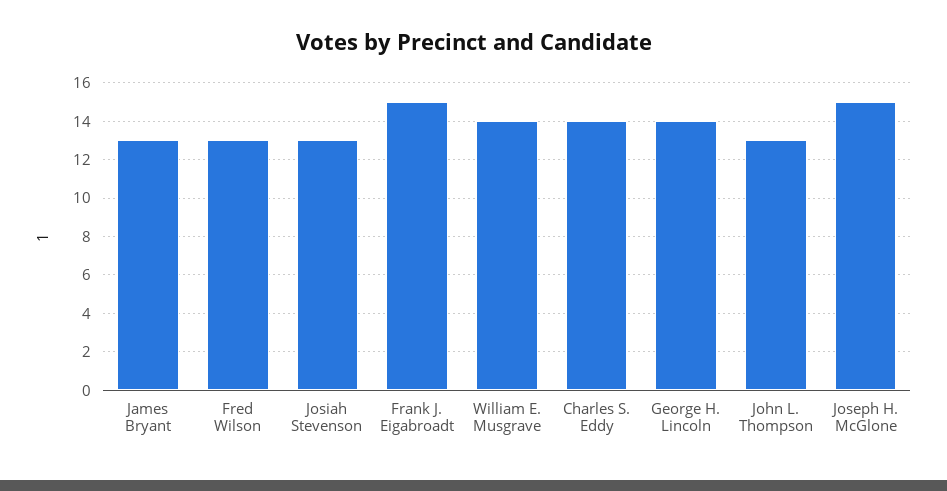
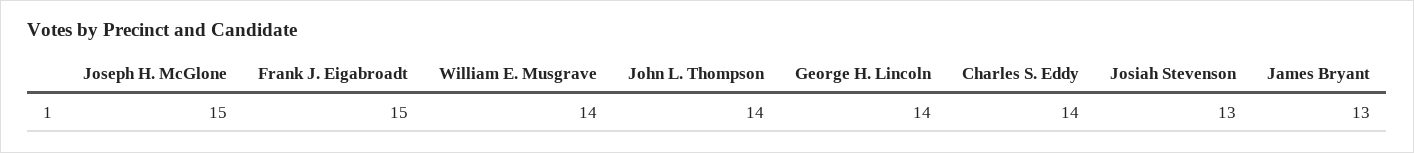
Fred Wilson: 13 -> none
John L. Thompson: 13 -> 14

